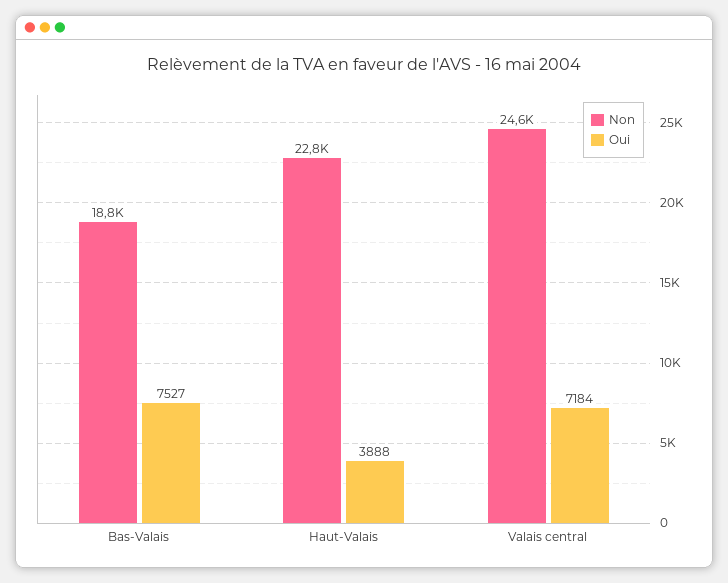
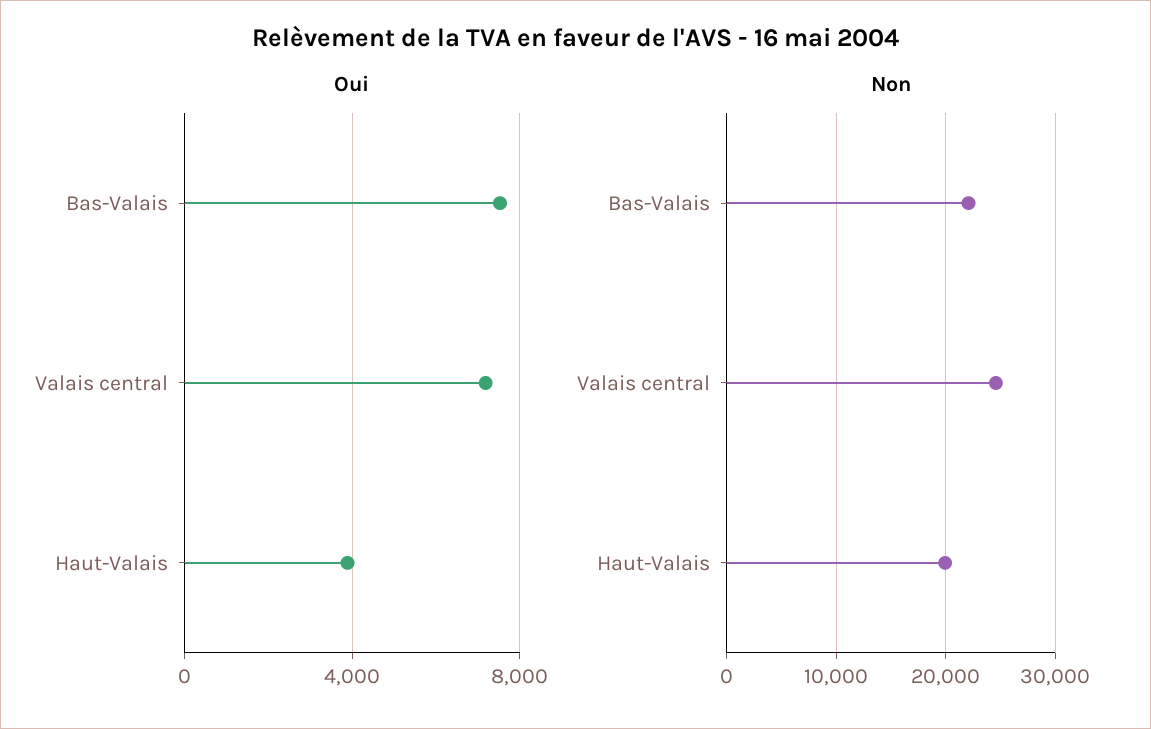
Non, Bas-Valais: 18800 -> 22000
Non, Haut-Valais: 22800 -> 20000

